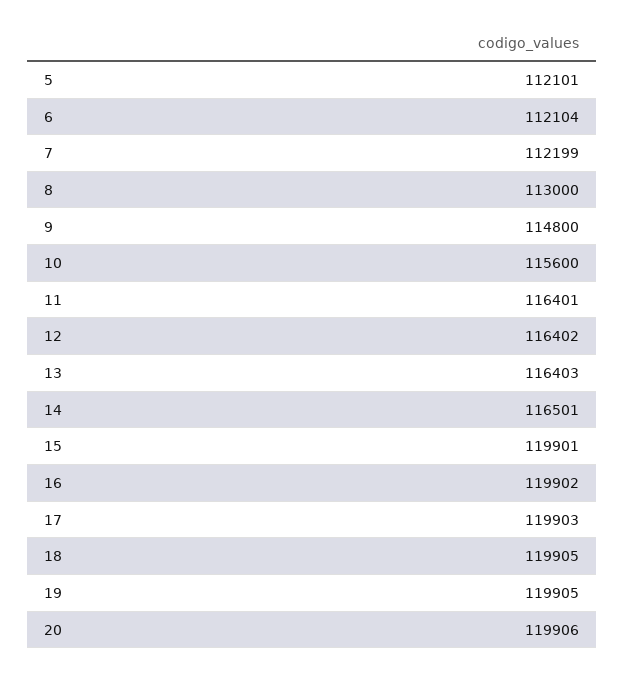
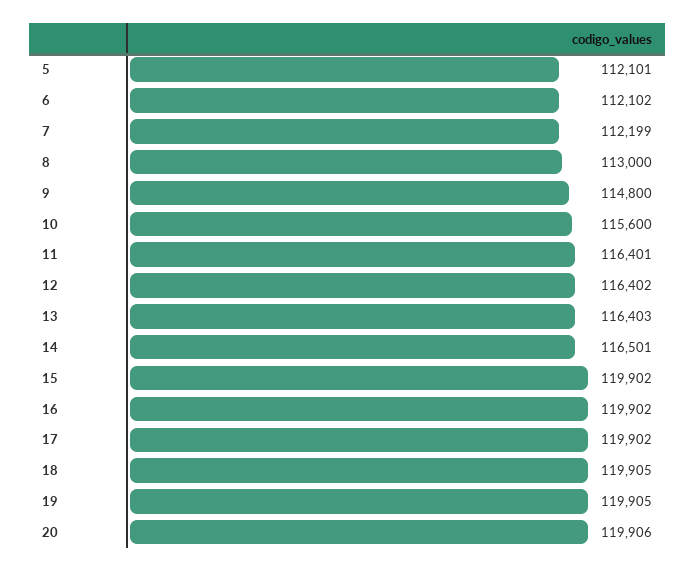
6: 112104 -> 112102
15: 119901 -> 119902
17: 119903 -> 119902

